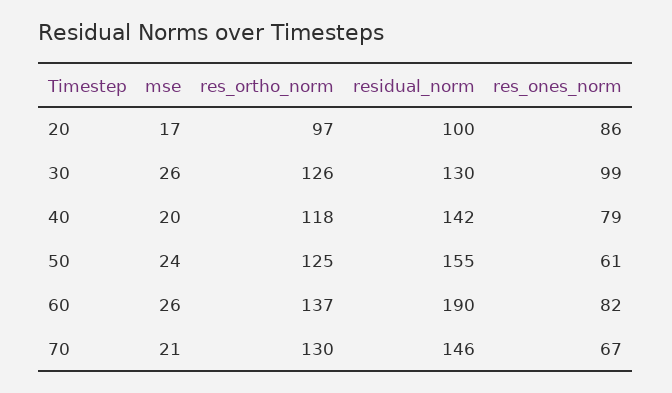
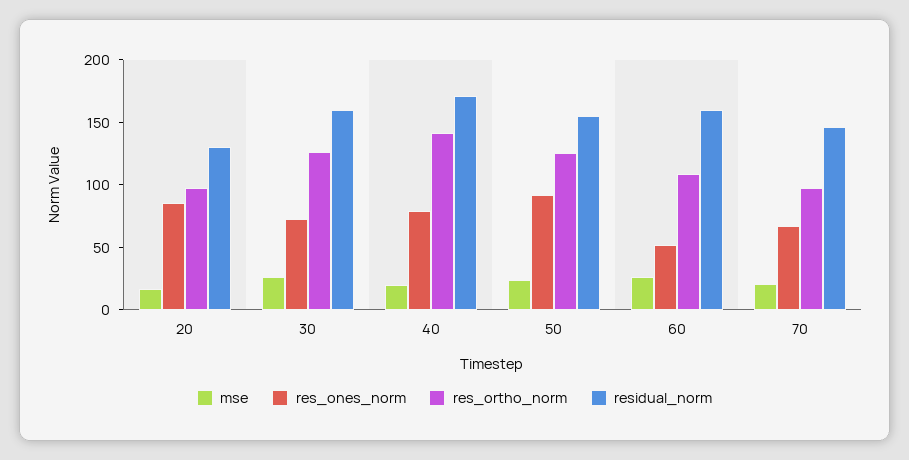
residual_norm, 20: 100 -> 130
residual_norm, 30: 130 -> 160
res_ones_norm, 30: 99 -> 70
res_ortho_norm, 40: 118 -> 140
residual_norm, 40: 142 -> 170
res_ones_norm, 50: 61 -> 90
res_ortho_norm, 60: 137 -> 110
residual_norm, 60: 190 -> 160
res_ones_norm, 60: 82 -> 50
res_ortho_norm, 70: 130 -> 100

